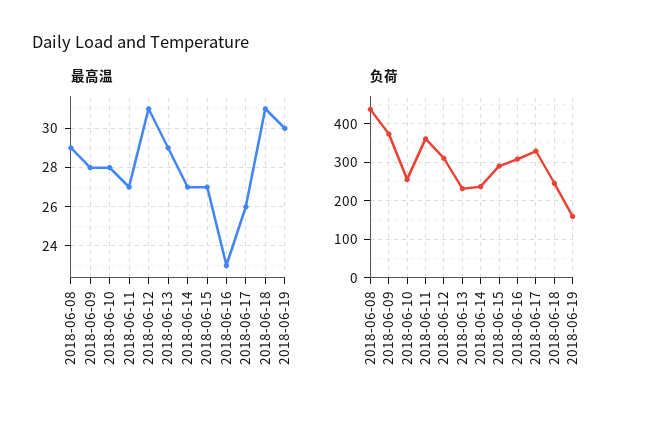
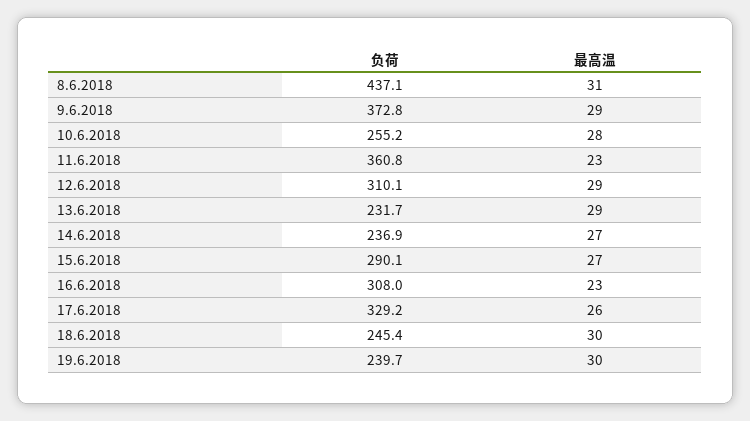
最高温, 2018-06-08: 29 -> 31
最高温, 2018-06-09: 28 -> 29
最高温, 2018-06-11: 27 -> 23
最高温, 2018-06-12: 31 -> 29
最高温, 2018-06-18: 31 -> 30
负荷, 2018-06-19: 160 -> 239.7

